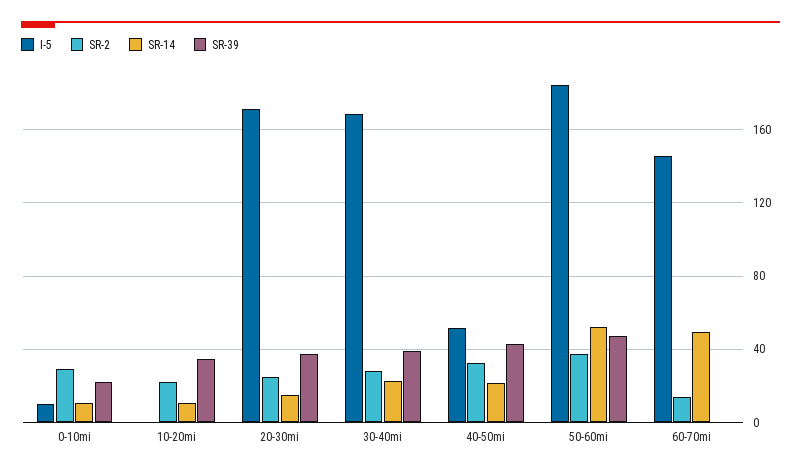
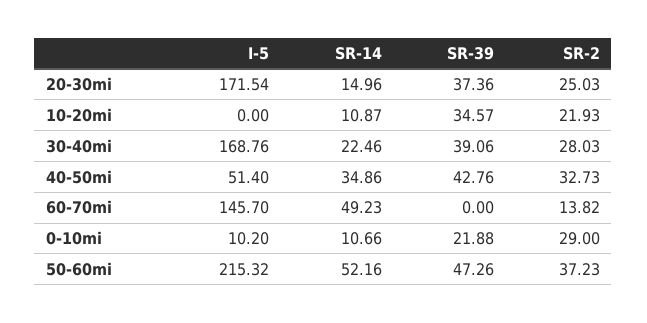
SR-14, 40-50mi: 20 -> 34.86
I-5, 50-60mi: 185 -> 215.32

